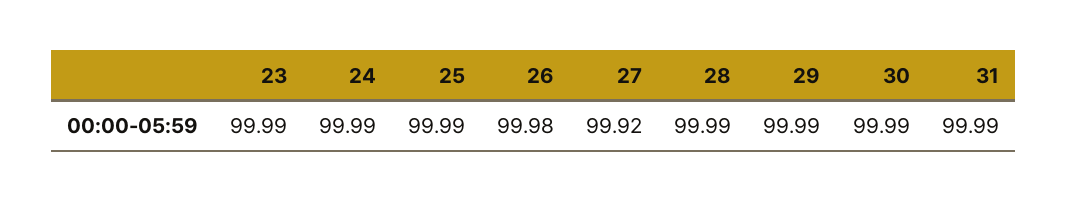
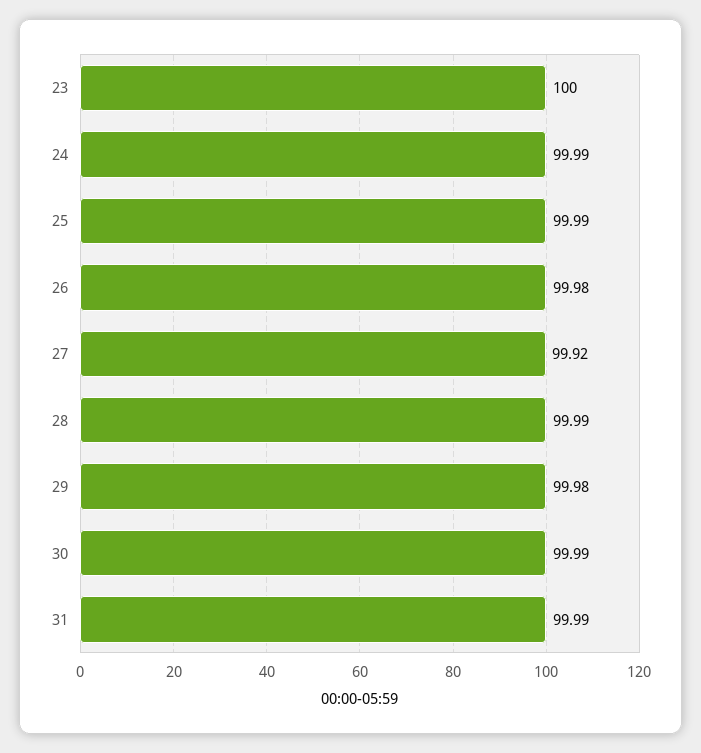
23: 99.99 -> 100
29: 99.99 -> 99.98

